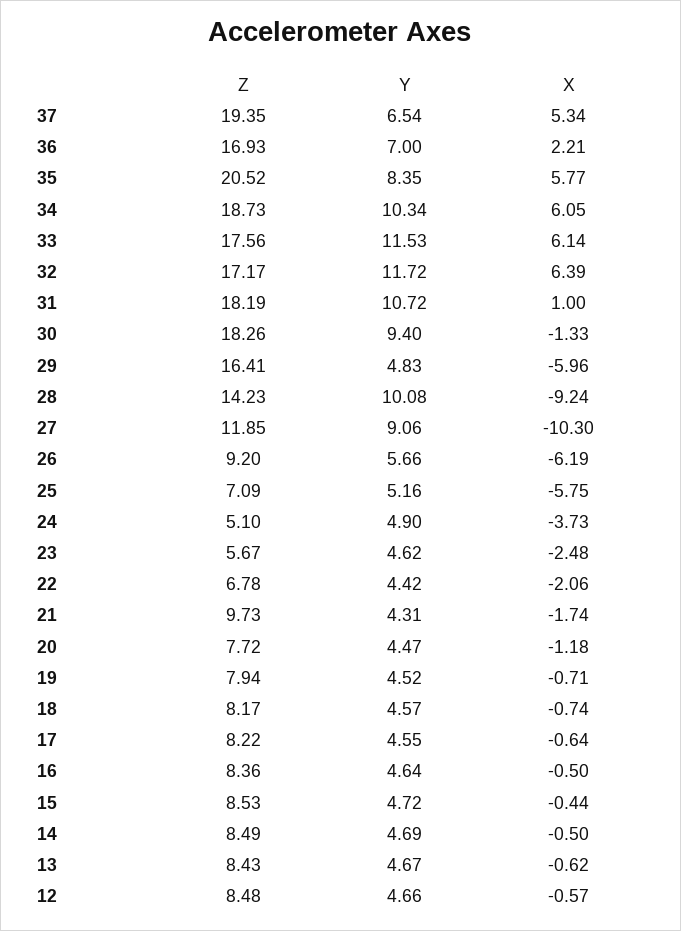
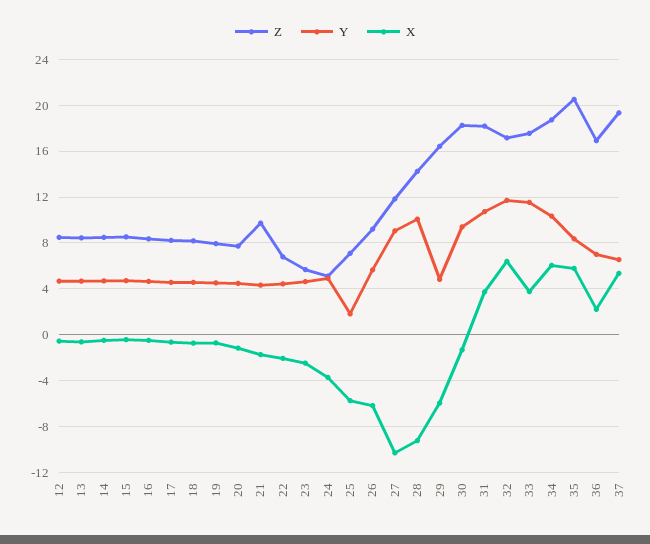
X, 33: 6.14 -> 4
X, 31: 1 -> 4
Y, 25: 5.16 -> 2

